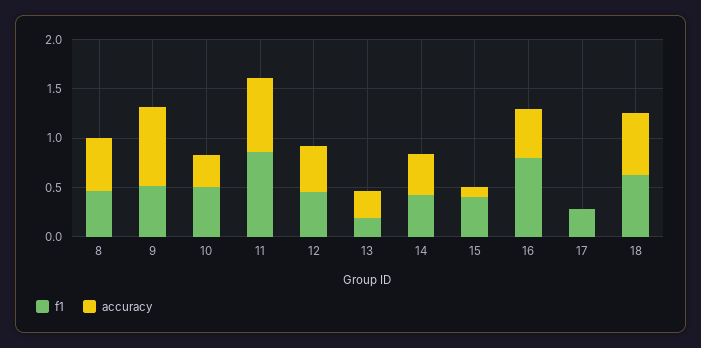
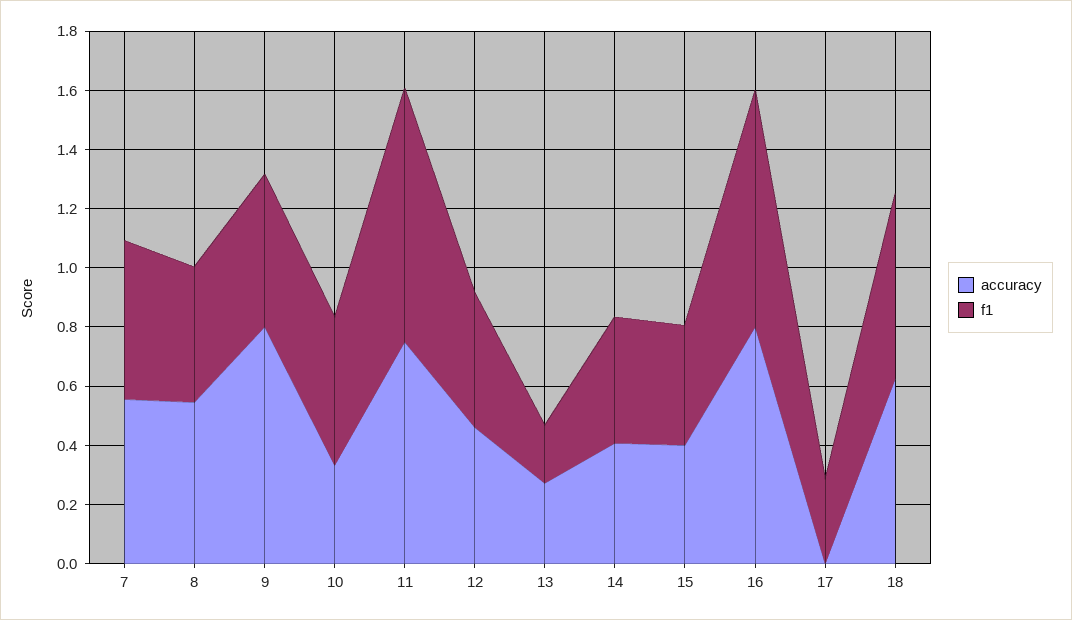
accuracy, 15: 0.1 -> 0.4
accuracy, 16: 0.5 -> 0.8
accuracy, 7: none -> 0.55
f1, 7: none -> 0.55

